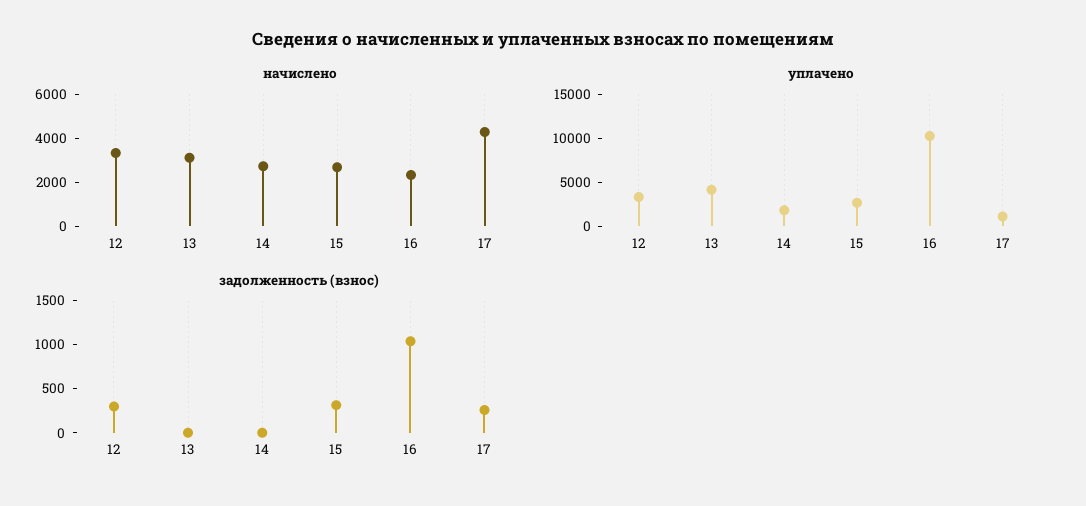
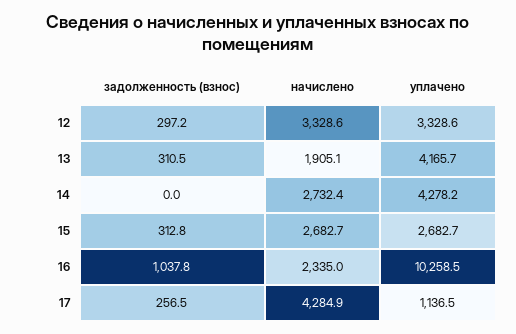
начислено, 13: 3000 -> 1905.1
уплачено, 14: 2000 -> 4278.2
задолженность (взнос), 13: 0 -> 310.5

